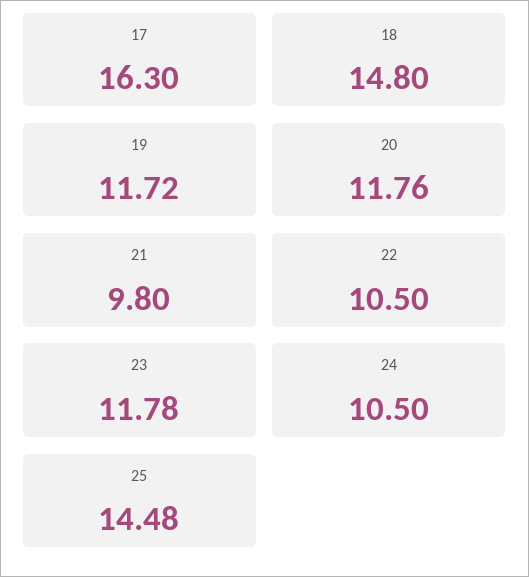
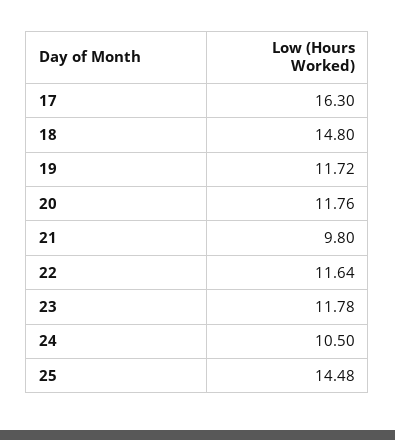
22: 10.5 -> 11.64

